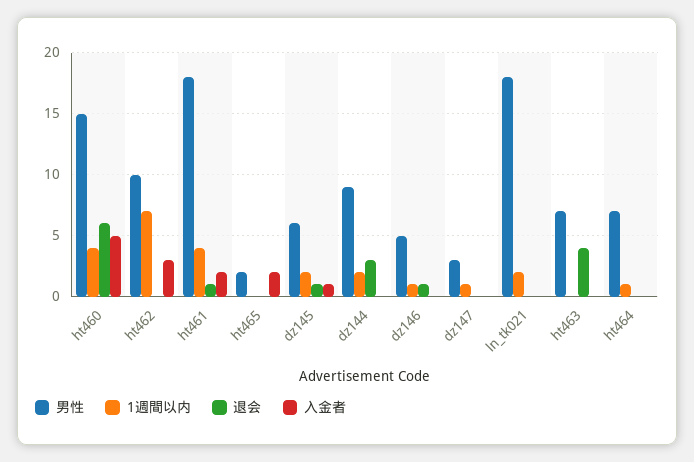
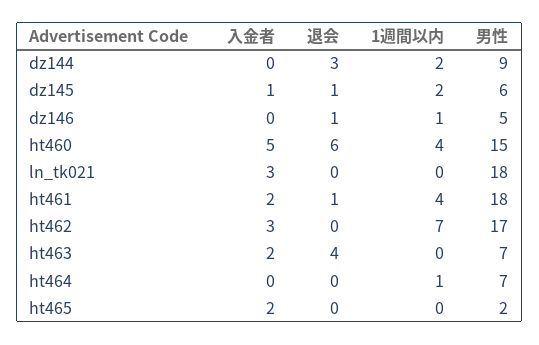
男性, ht462: 10 -> 17
男性, dz147: 3 -> none
1週間以内, dz147: 1 -> none
退会, dz147: 0 -> none
入金者, dz147: 0 -> none
1週間以内, ln_tk021: 2 -> 0
入金者, ln_tk021: 0 -> 3
入金者, ht463: 0 -> 2

